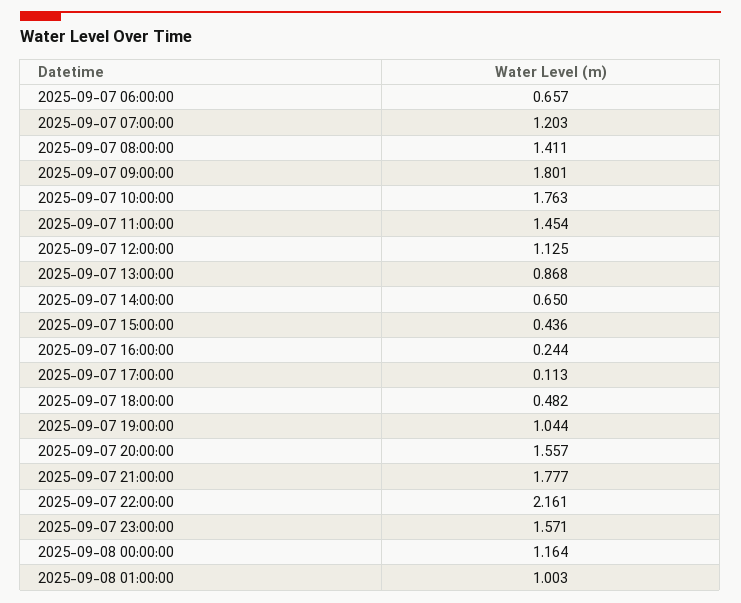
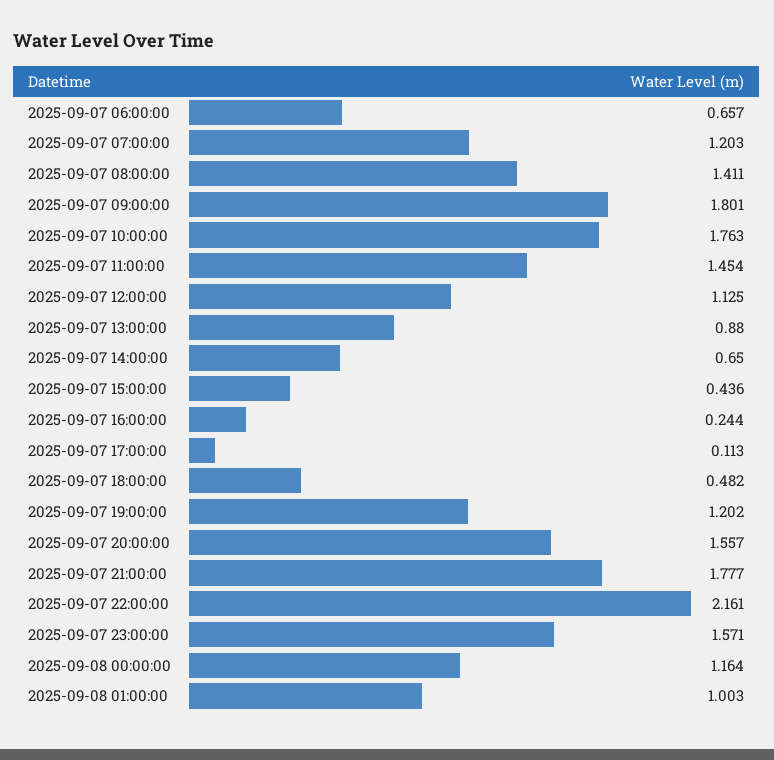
2025-09-07 13:00:00: 0.868 -> 0.88
2025-09-07 19:00:00: 1.044 -> 1.202

